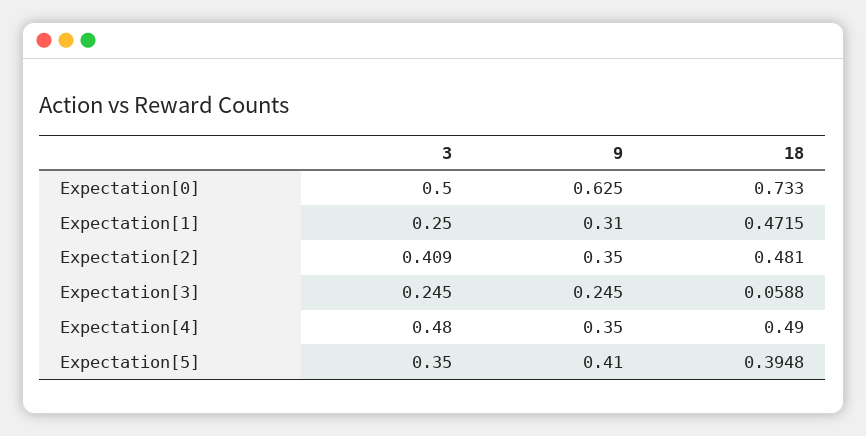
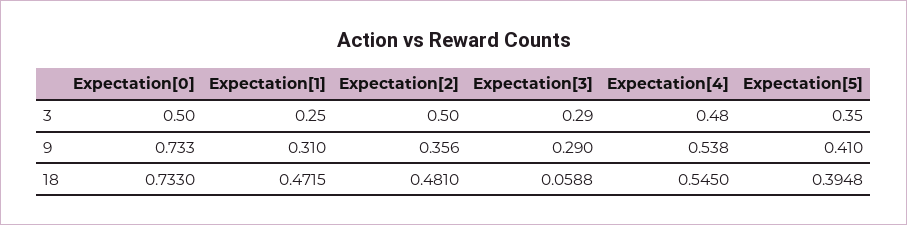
9, Expectation[0]: 0.625 -> 0.733
3, Expectation[2]: 0.409 -> 0.5
9, Expectation[2]: 0.35 -> 0.356
3, Expectation[3]: 0.245 -> 0.29
9, Expectation[3]: 0.245 -> 0.29
9, Expectation[4]: 0.35 -> 0.538
18, Expectation[4]: 0.49 -> 0.545

